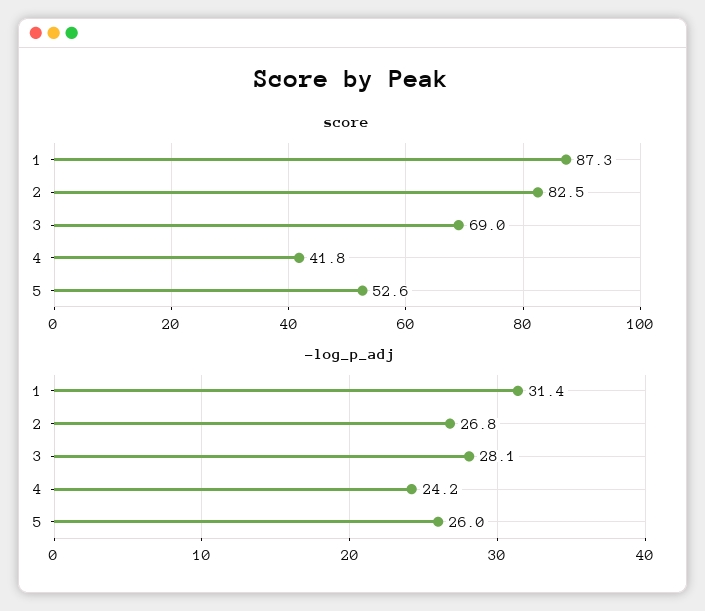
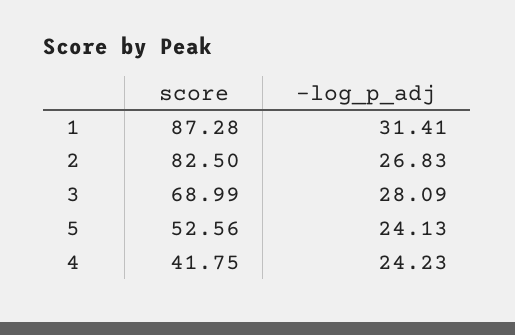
-log_p_adj, 5: 26 -> 24.13

